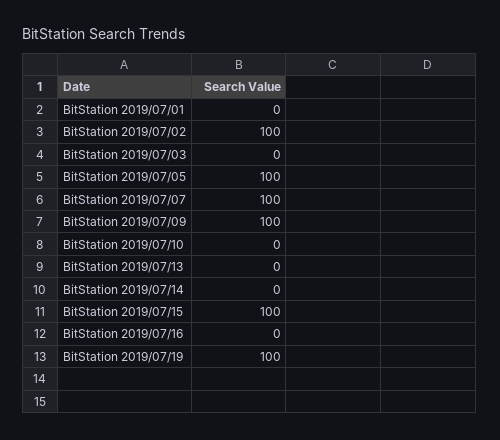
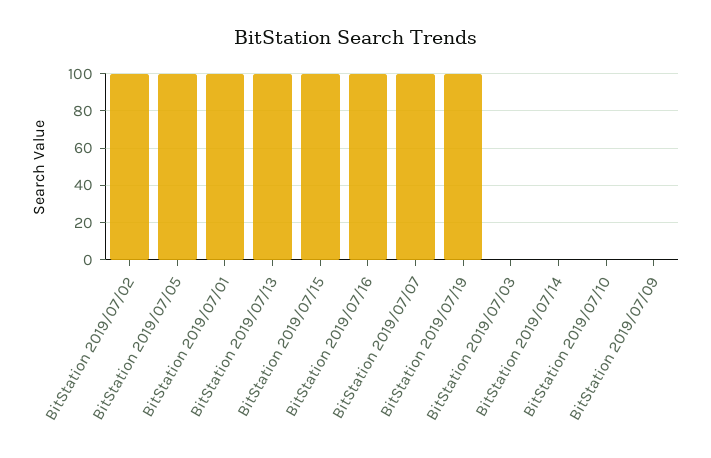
BitStation 2019/07/01: 0 -> 100
BitStation 2019/07/09: 100 -> 0
BitStation 2019/07/13: 0 -> 100
BitStation 2019/07/16: 0 -> 100

